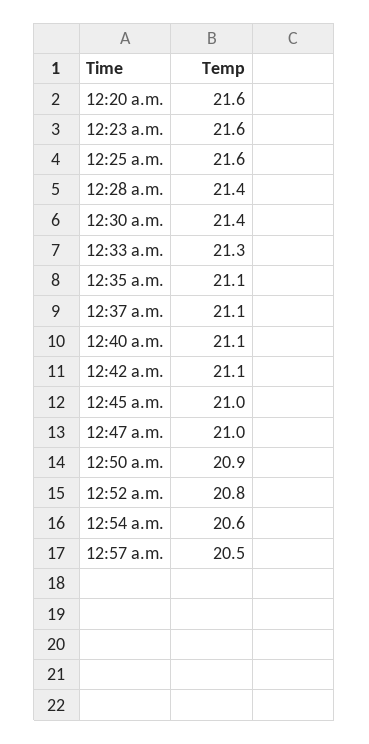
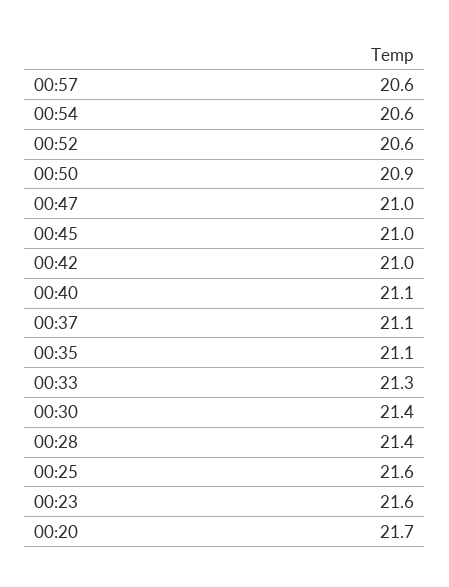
12:20 a.m.: 21.6 -> 21.7
12:42 a.m.: 21.1 -> 21
12:52 a.m.: 20.8 -> 20.6
12:57 a.m.: 20.5 -> 20.6

